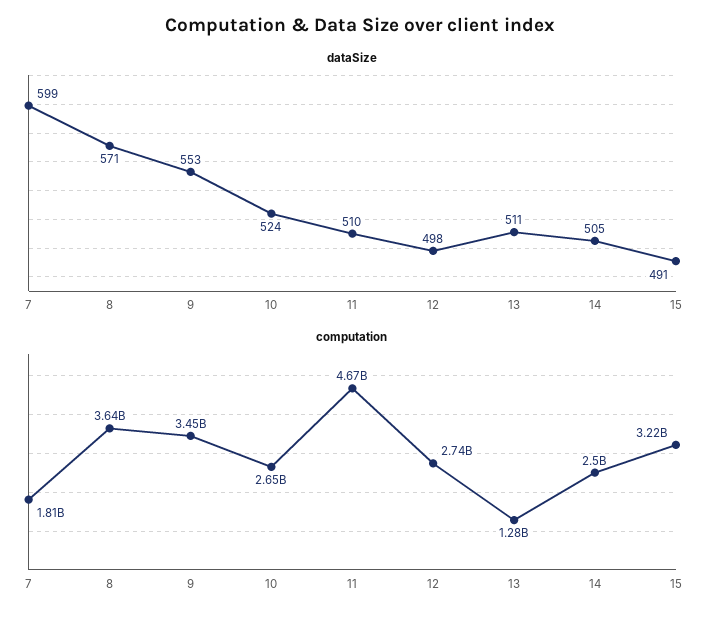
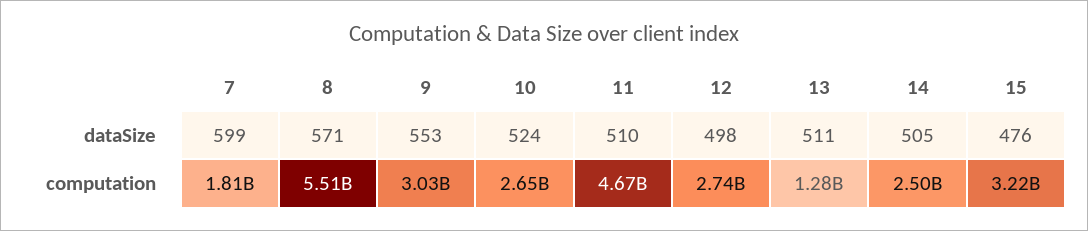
dataSize, 15: 491 -> 476
computation, 8: 3640000000 -> 5510000000
computation, 9: 3450000000 -> 3030000000

